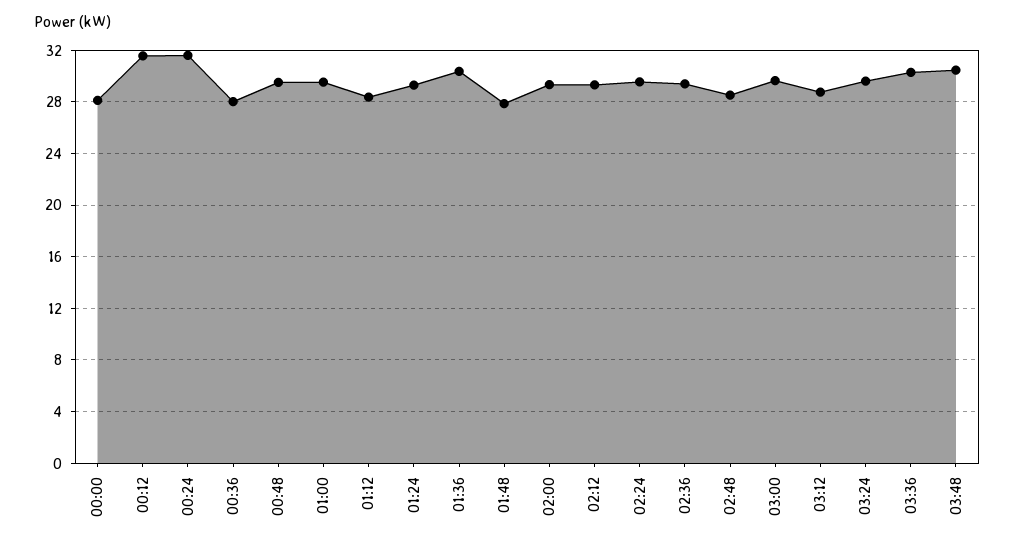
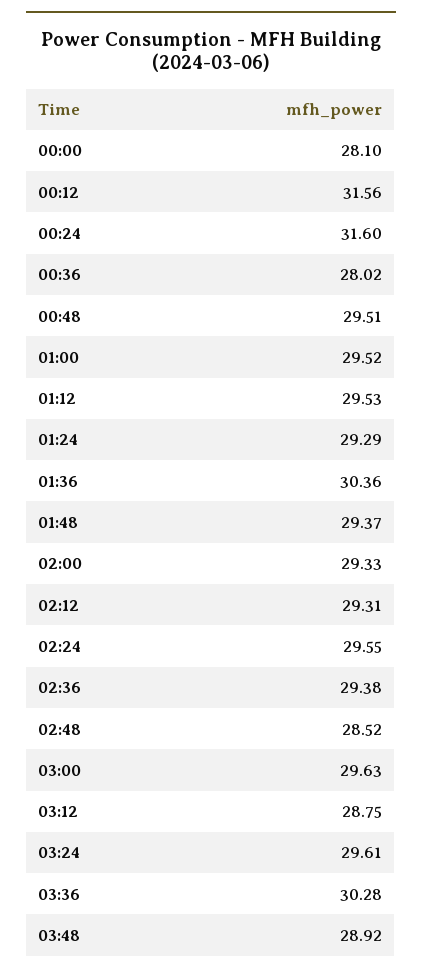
01:12: 28.5 -> 29.53
01:48: 28 -> 29.37
03:48: 30.5 -> 28.92

